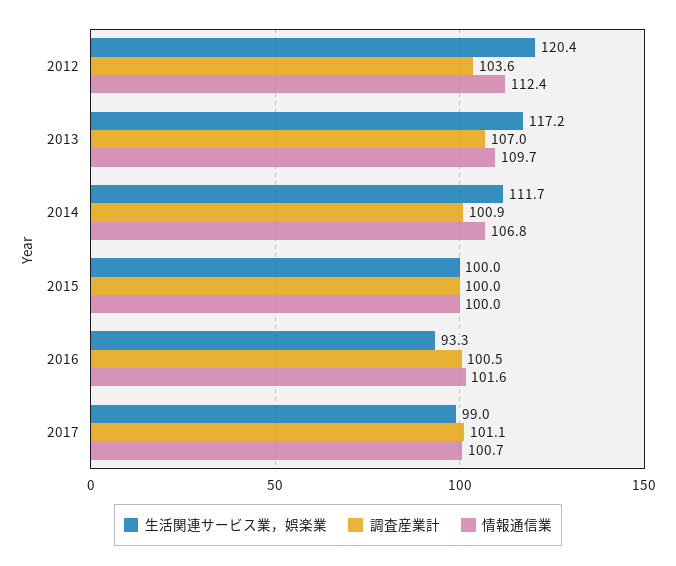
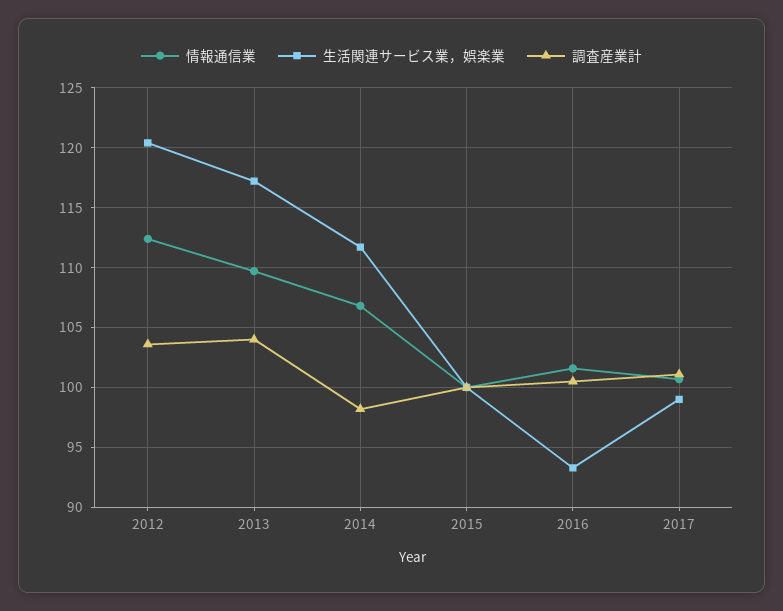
調査産業計, 2013: 107 -> 104
調査産業計, 2014: 100.9 -> 98

